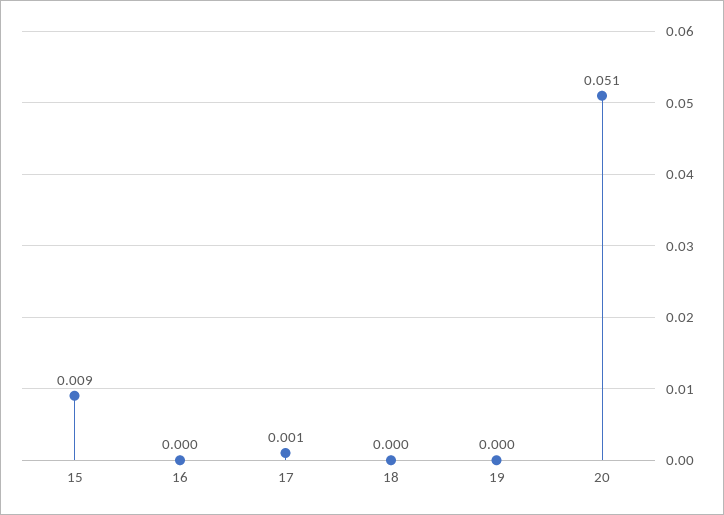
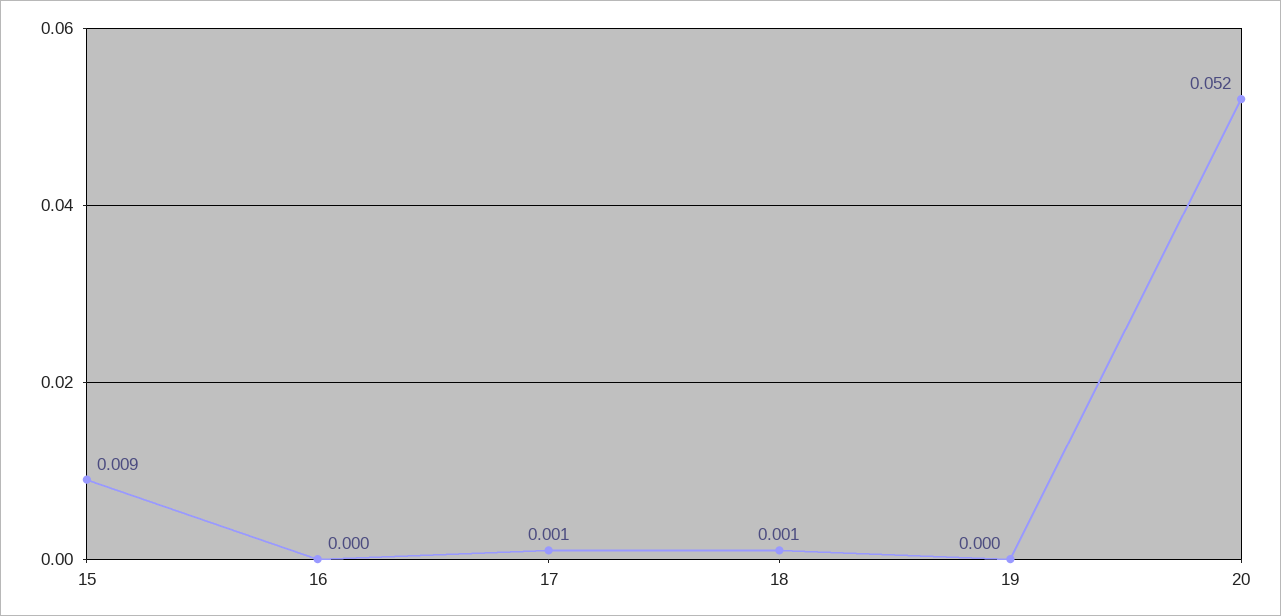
18: 0 -> 0.001
20: 0.051 -> 0.052

